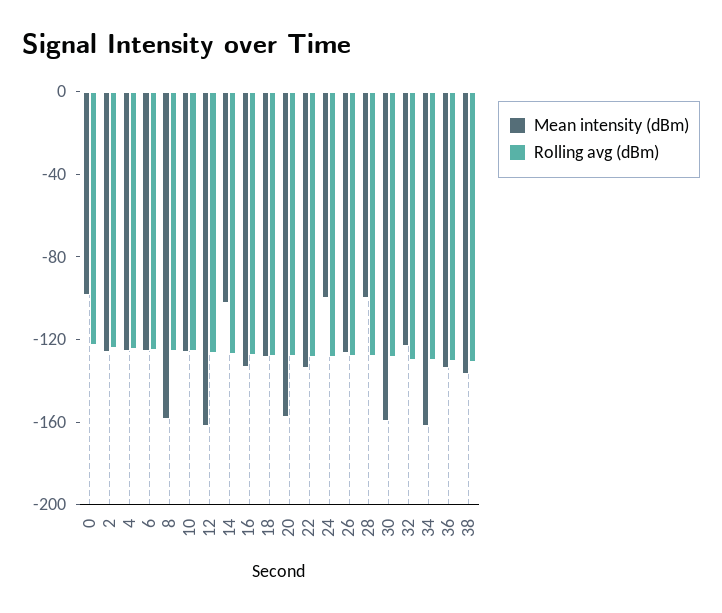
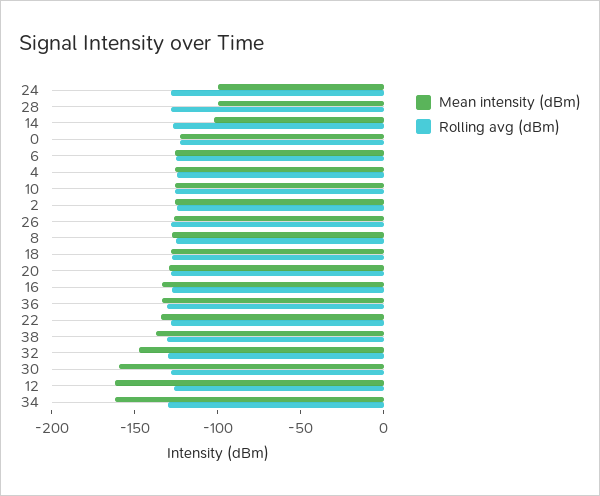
Mean intensity (dBm), 0: -100 -> -120
Mean intensity (dBm), 8: -160 -> -130
Mean intensity (dBm), 20: -160 -> -130
Mean intensity (dBm), 32: -120 -> -150

